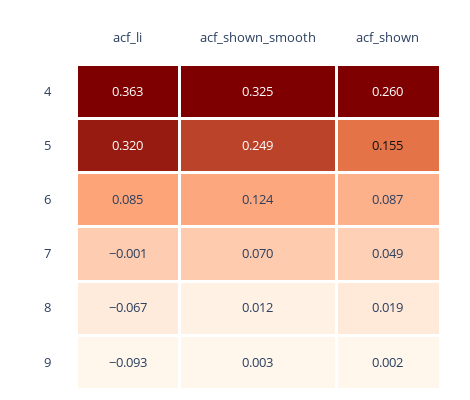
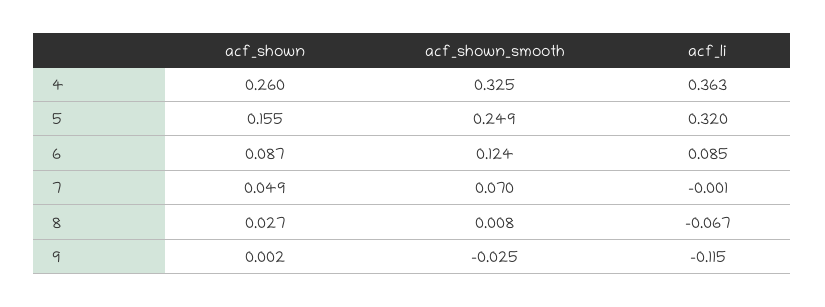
acf_shown_smooth, 8: 0.012 -> 0.008
acf_shown, 8: 0.019 -> 0.027
acf_li, 9: -0.093 -> -0.115
acf_shown_smooth, 9: 0.003 -> -0.025

